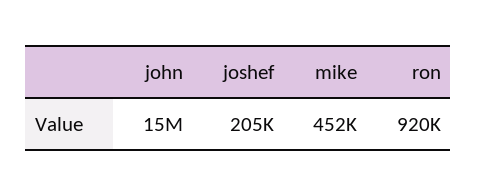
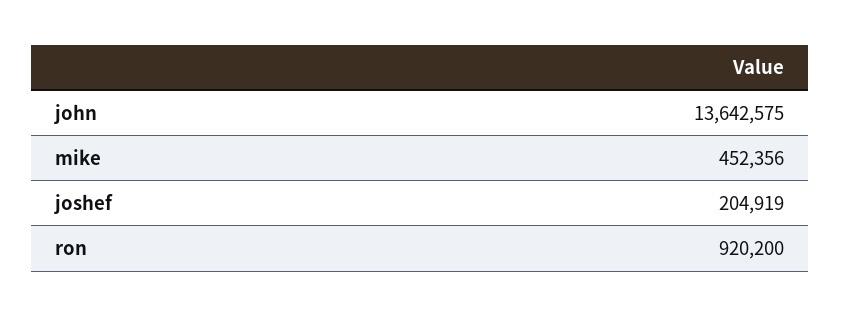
john: 15000000 -> 13642575

